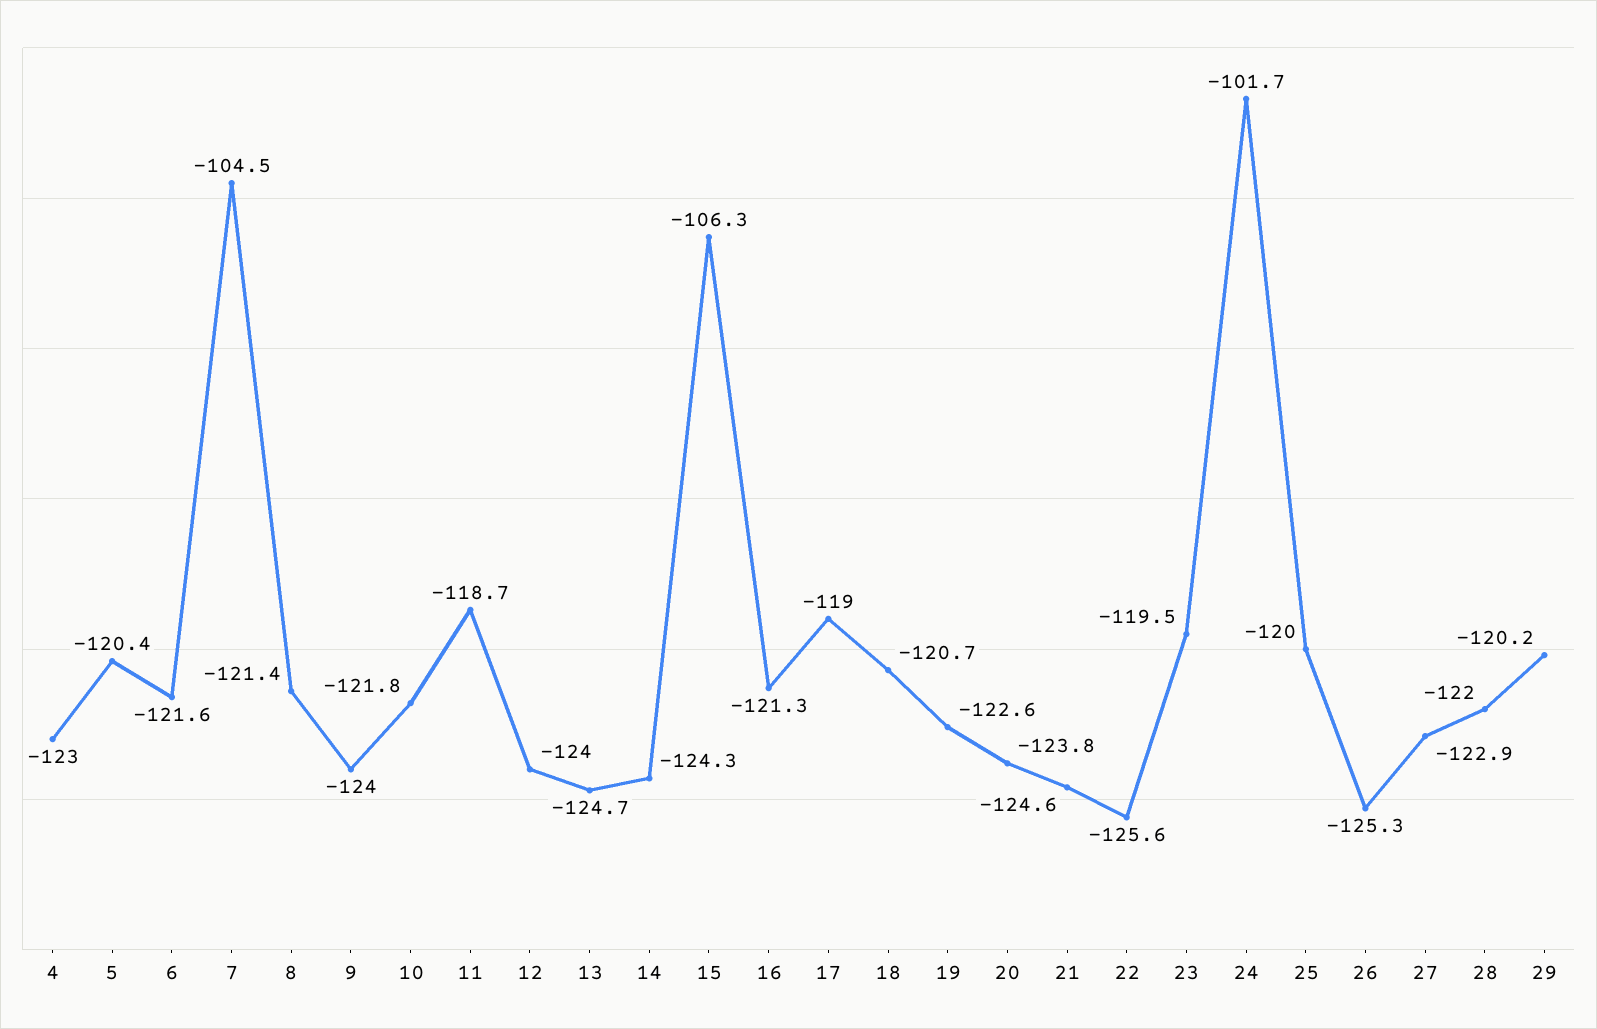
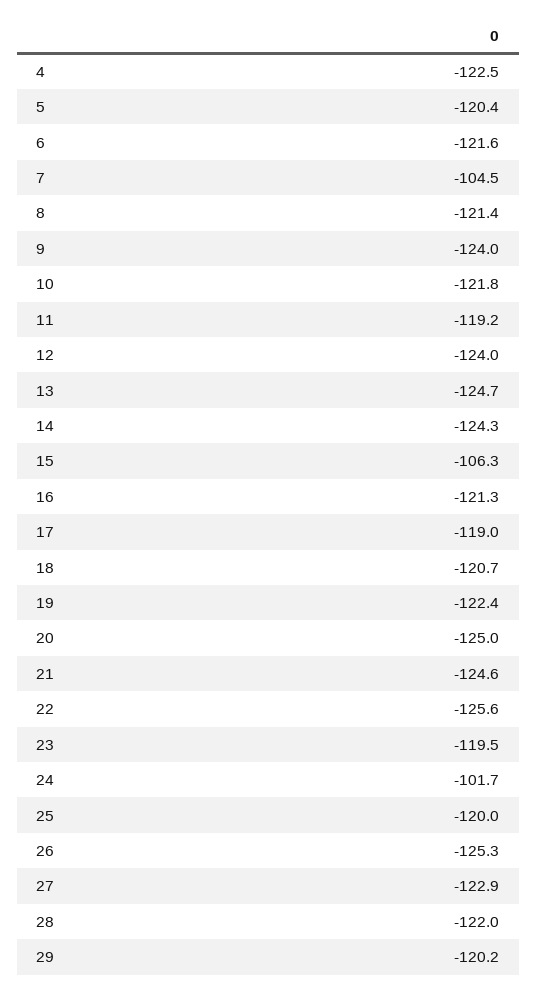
4: -123 -> -122.5
11: -118.7 -> -119.2
19: -122.6 -> -122.4
20: -123.8 -> -125

